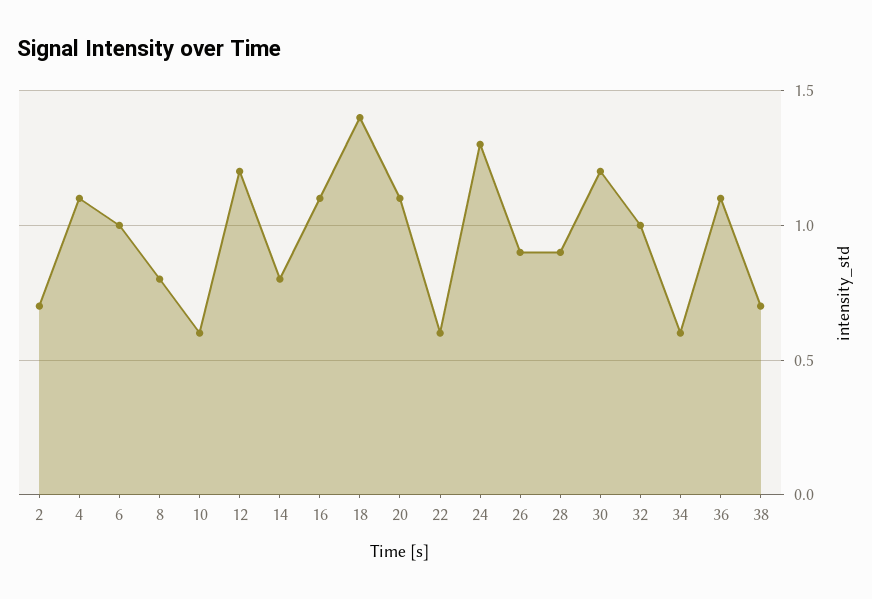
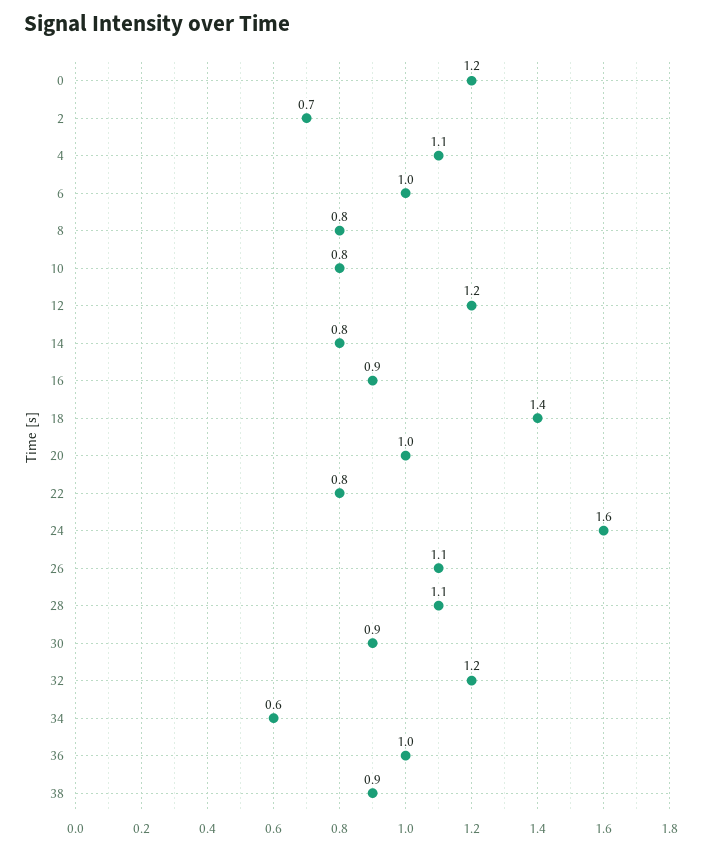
10: 0.6 -> 0.8
16: 1.1 -> 0.9
20: 1.1 -> 1
22: 0.6 -> 0.8
24: 1.3 -> 1.6
26: 0.9 -> 1.1
28: 0.9 -> 1.1
30: 1.2 -> 0.9
32: 1 -> 1.2
36: 1.1 -> 1
38: 0.7 -> 0.9
0: none -> 1.2

